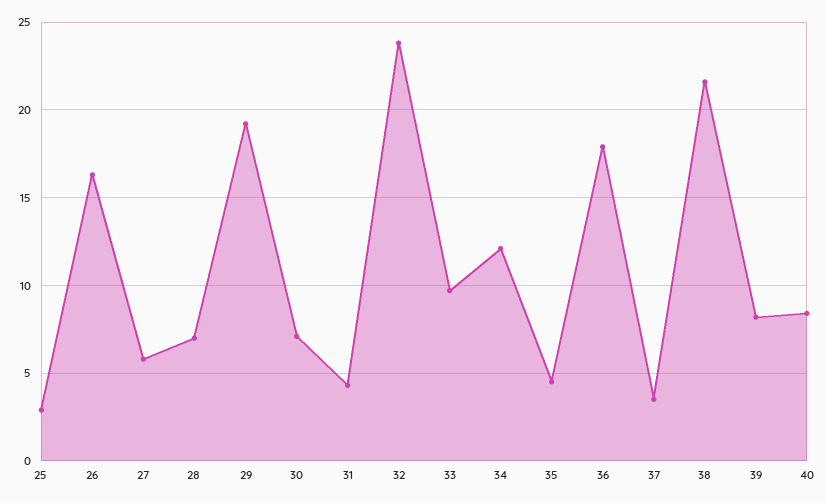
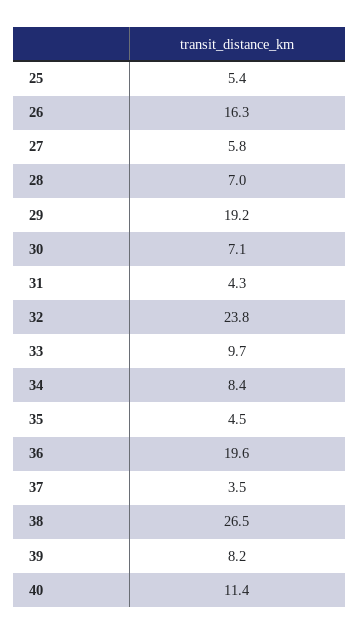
25: 3 -> 5.4
34: 12 -> 8.4
36: 18 -> 19.6
38: 21.5 -> 26.5
40: 8.5 -> 11.4

